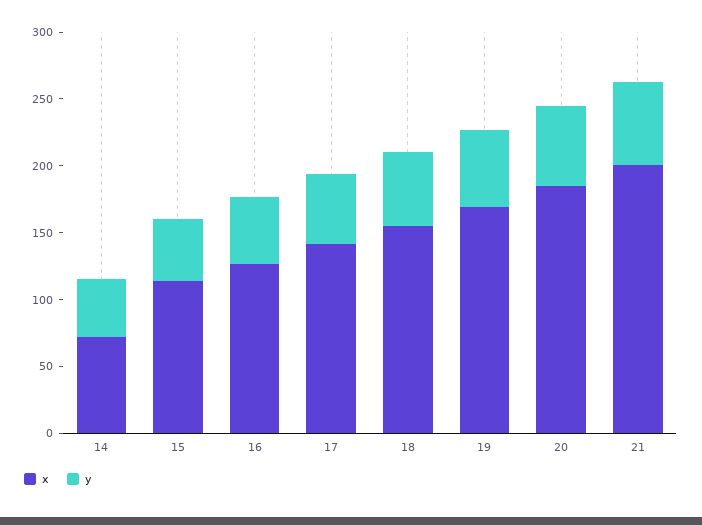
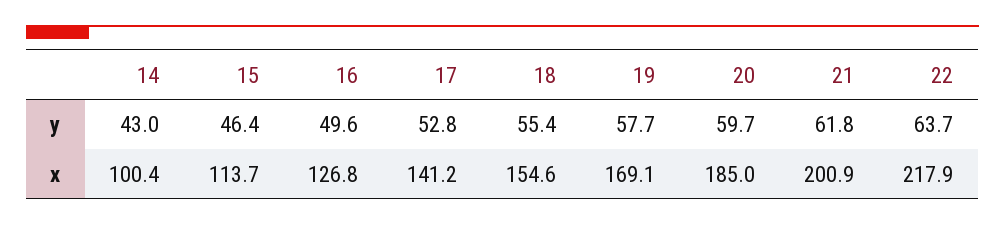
x, 14: 70 -> 100.4
y, 22: none -> 63.7
x, 22: none -> 217.9

